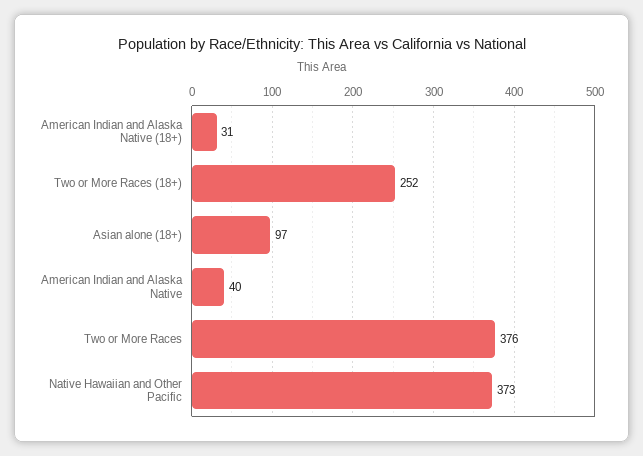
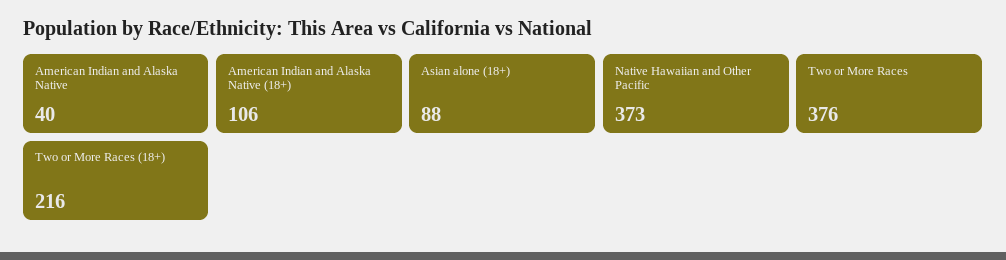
American Indian and Alaska Native (18+): 31 -> 106
Two or More Races (18+): 252 -> 216
Asian alone (18+): 97 -> 88

